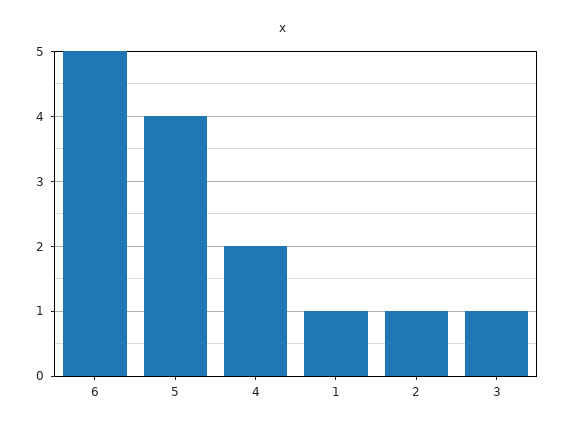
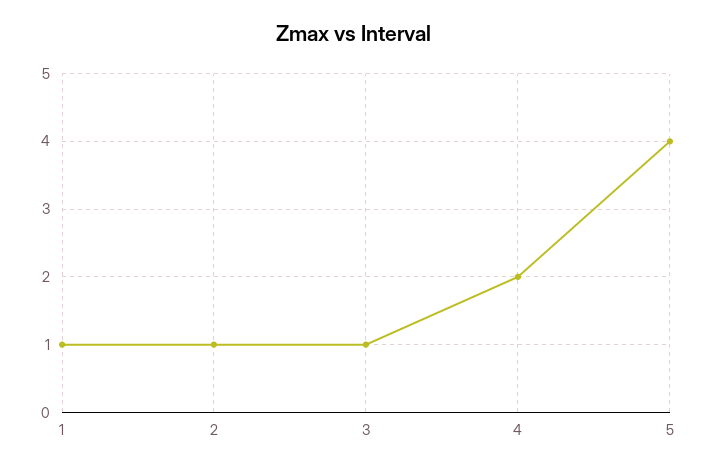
6: 5 -> none

